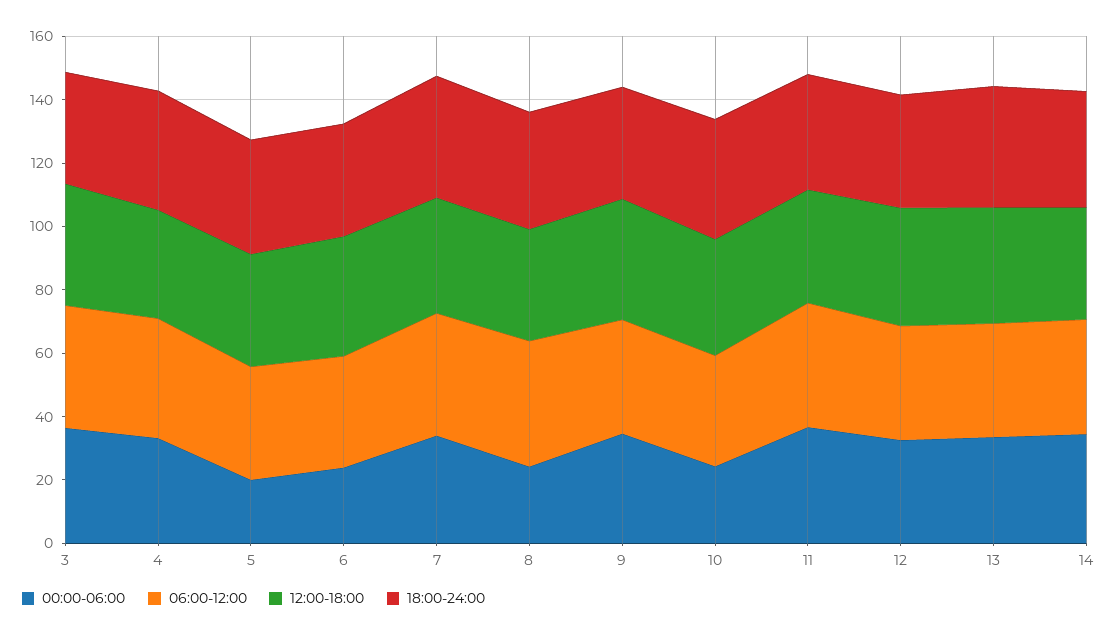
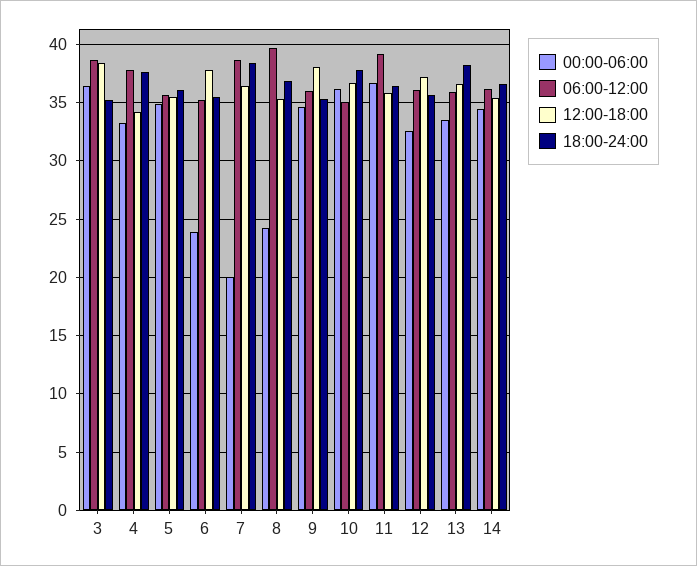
00:00-06:00, 5: 20 -> 35
00:00-06:00, 7: 35 -> 20
00:00-06:00, 10: 25 -> 36

